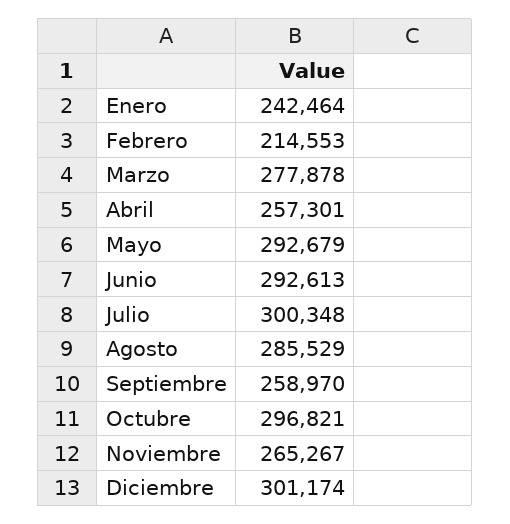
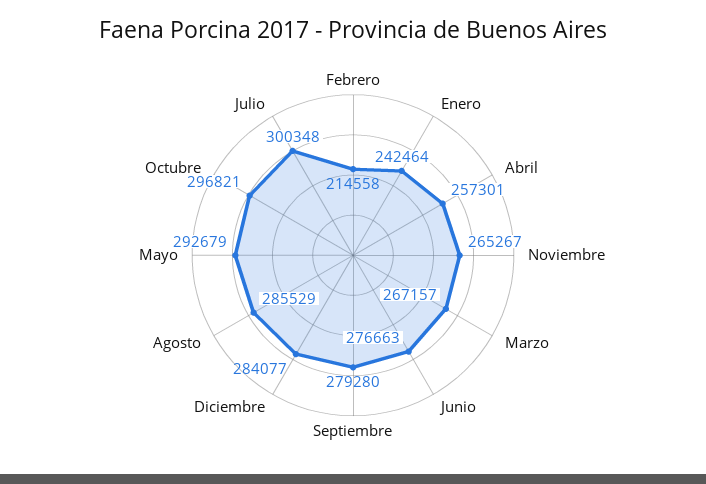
Febrero: 214553 -> 214558
Marzo: 277878 -> 267157
Junio: 292613 -> 276663
Septiembre: 258970 -> 279280
Diciembre: 301174 -> 284077

